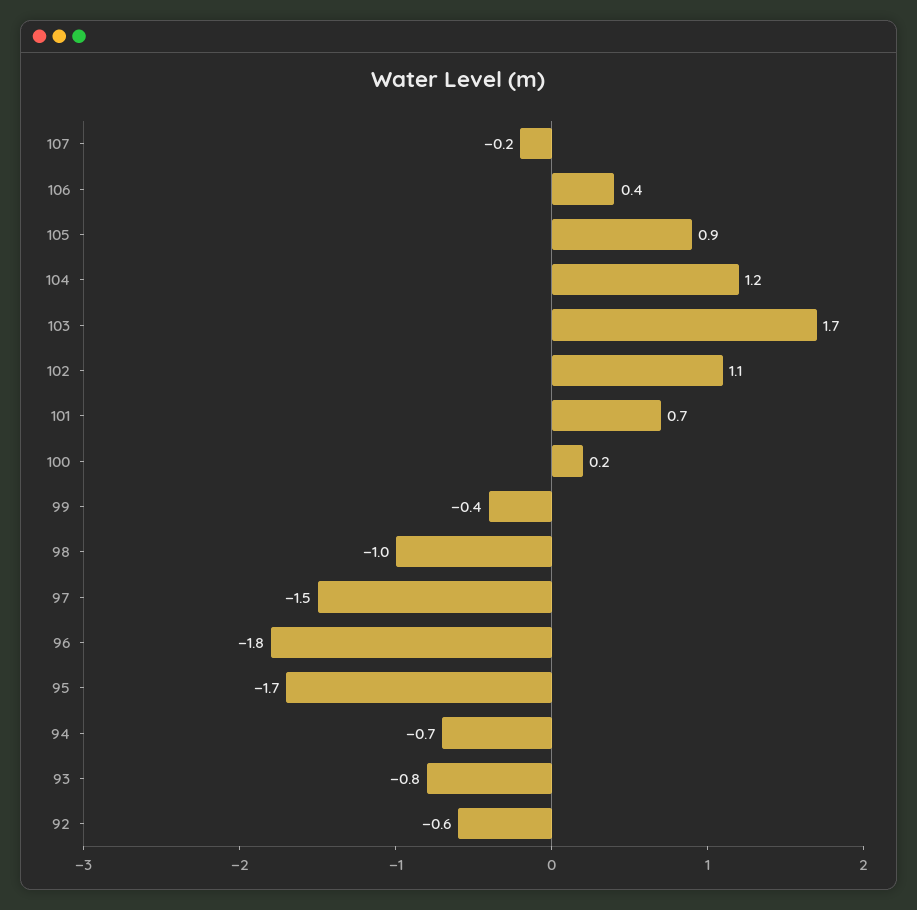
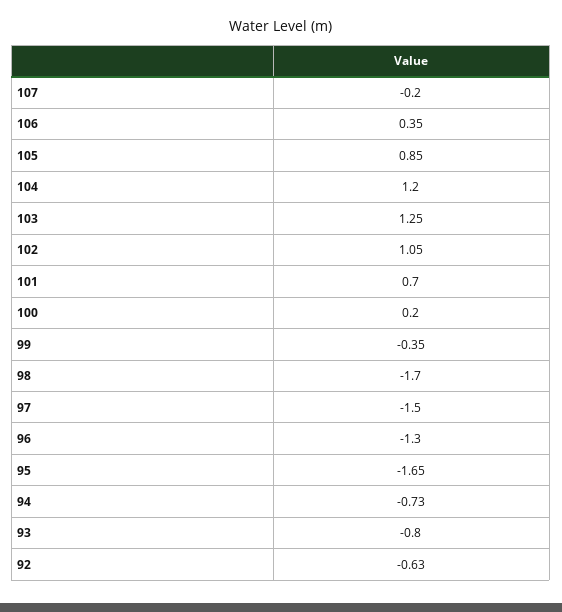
103: 1.7 -> 1.25
98: -1 -> -1.7
96: -1.8 -> -1.3

